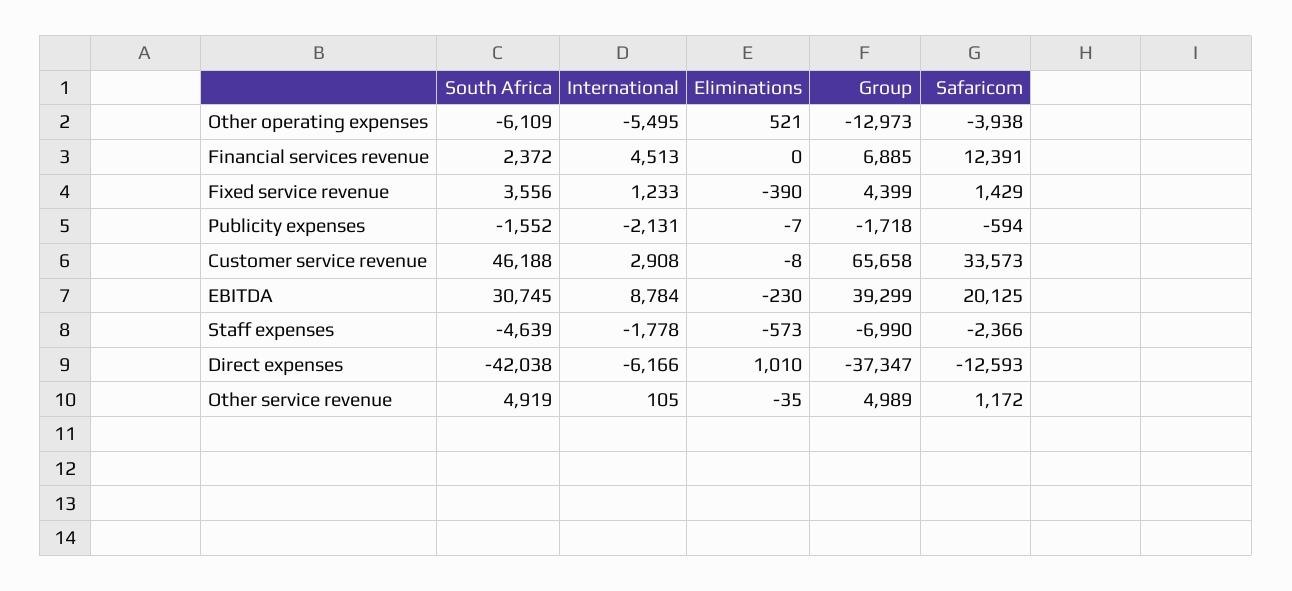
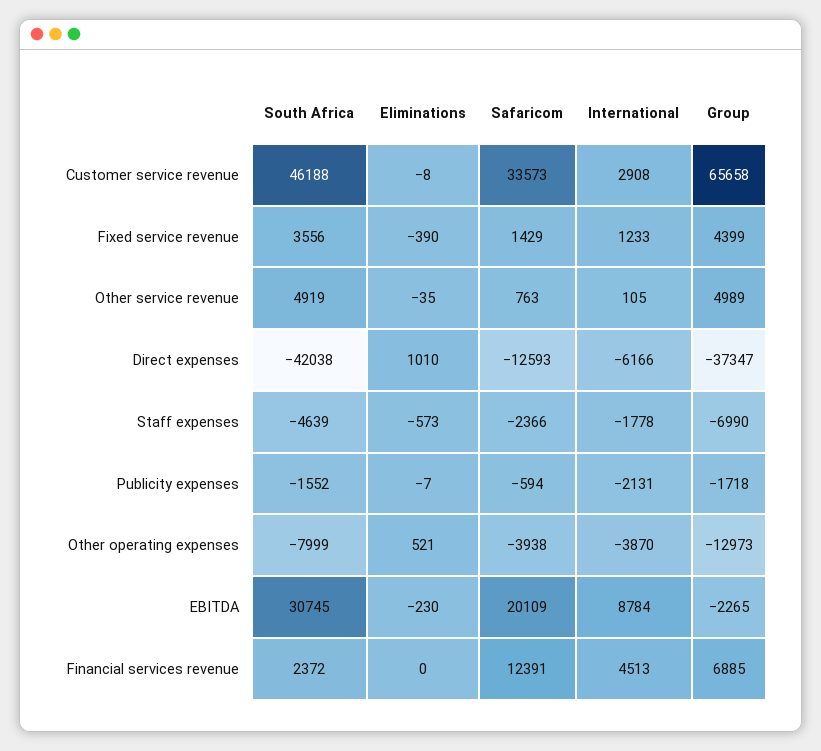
South Africa, Other operating expenses: -6109 -> -7999
International, Other operating expenses: -5495 -> -3870
Group, EBITDA: 39299 -> -2265
Safaricom, EBITDA: 20125 -> 20109
Safaricom, Other service revenue: 1172 -> 763

